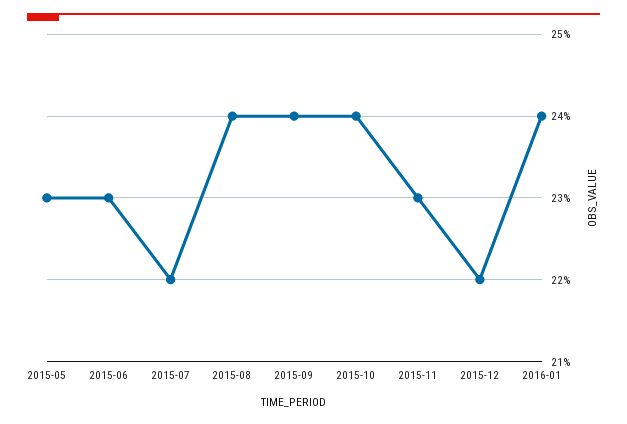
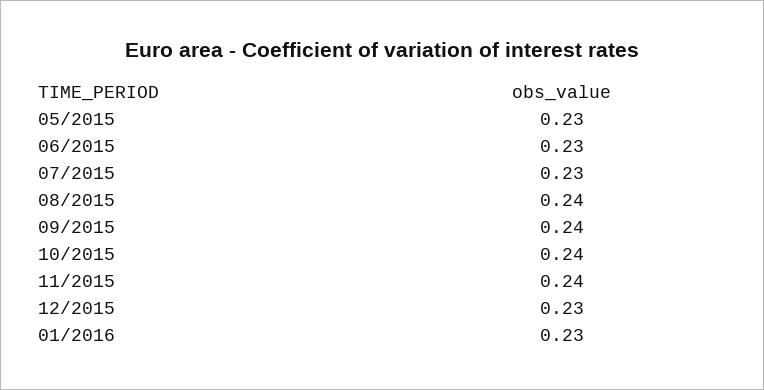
2015-07: 0.22 -> 0.23
2015-11: 0.23 -> 0.24
2015-12: 0.22 -> 0.23
2016-01: 0.24 -> 0.23

